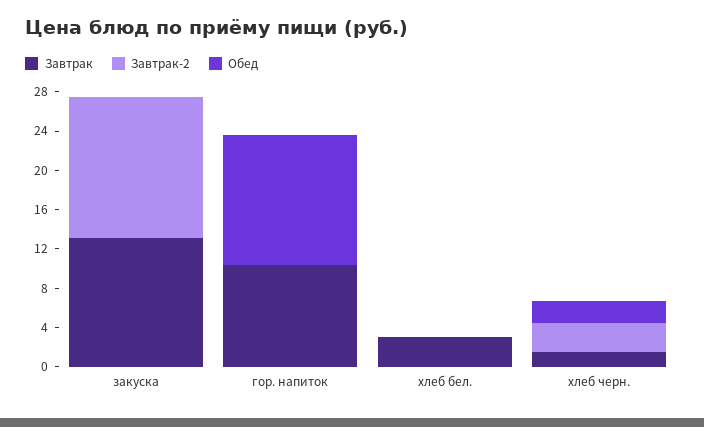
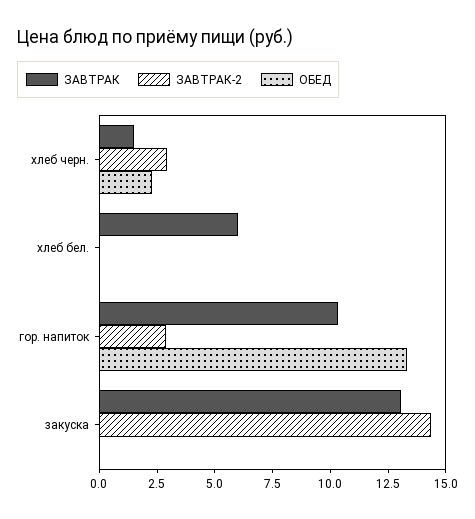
Завтрак-2, гор. напиток: 0 -> 3
Завтрак, хлеб бел.: 3 -> 6

